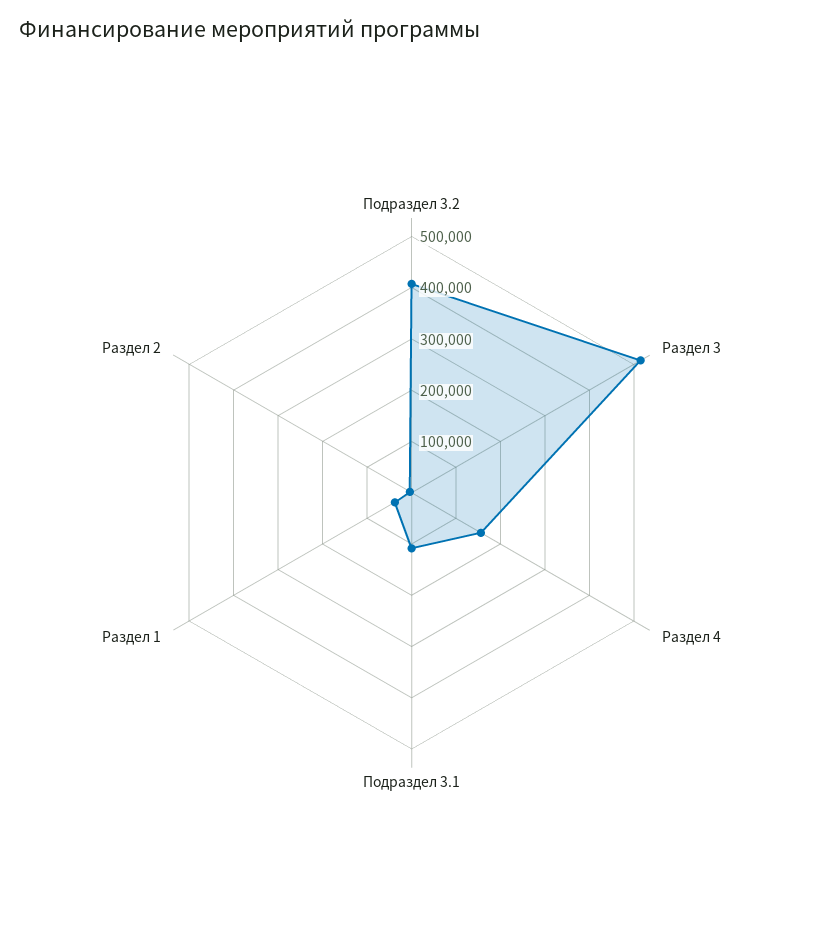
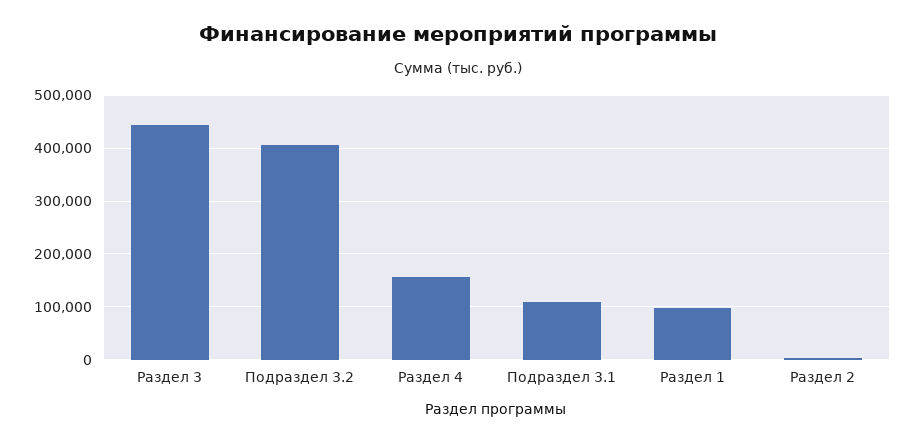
Раздел 3: 520000 -> 440000
Раздел 1: 40000 -> 100000

